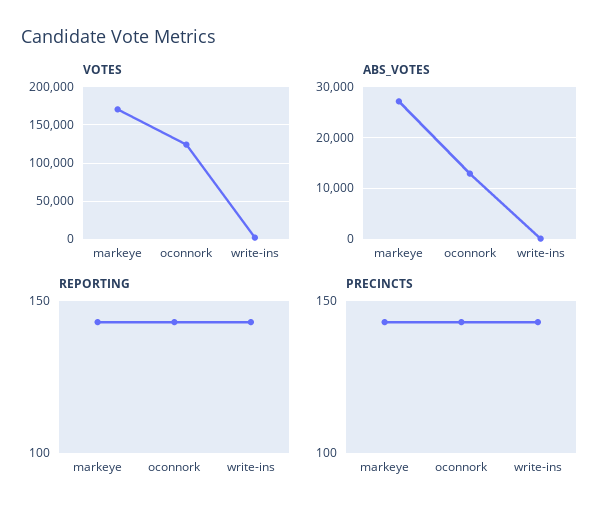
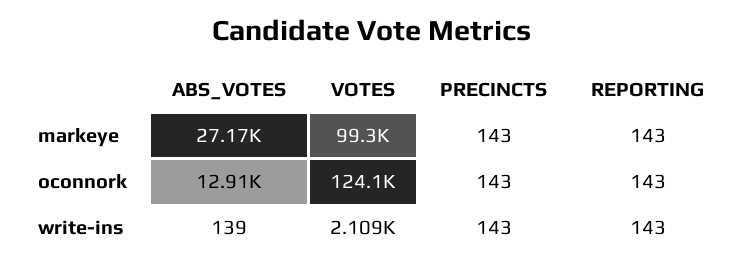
VOTES, markeye: 170000 -> 99300

